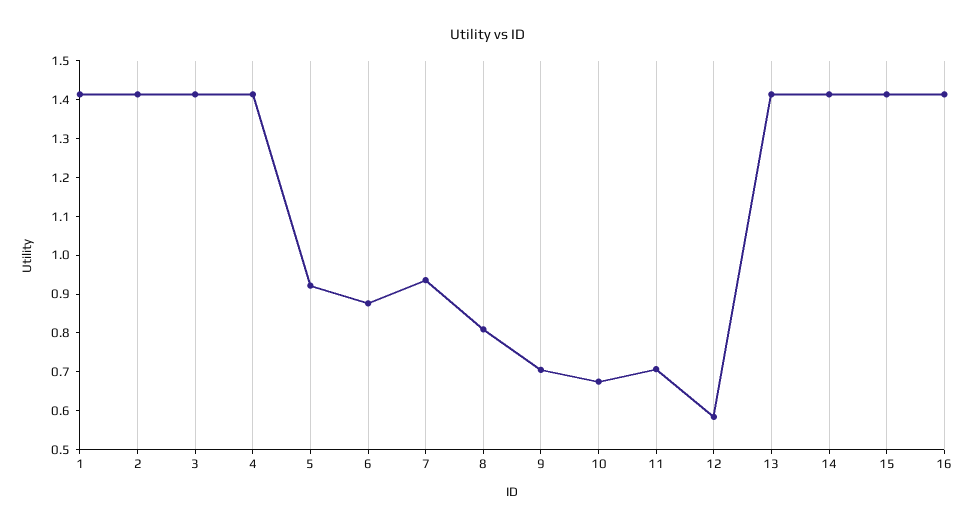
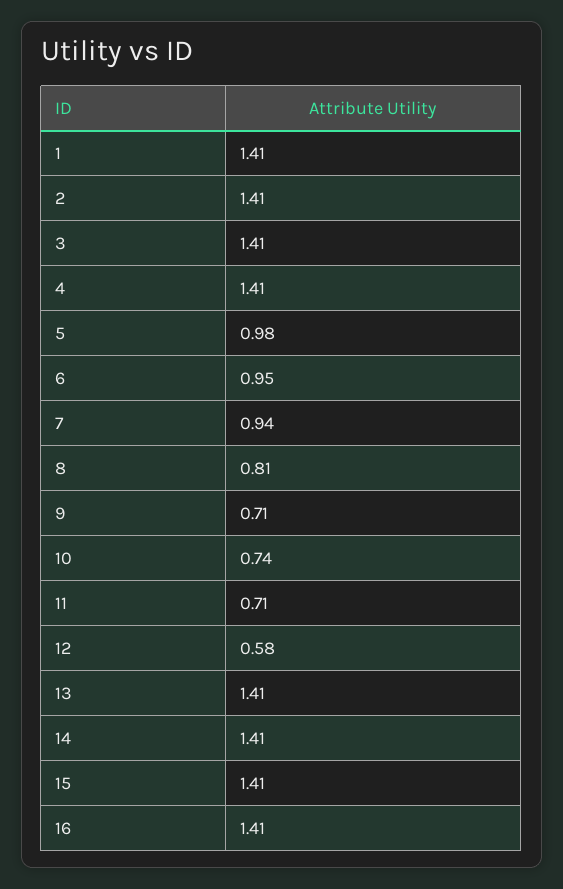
5: 0.925 -> 0.98
6: 0.875 -> 0.95
10: 0.675 -> 0.74

